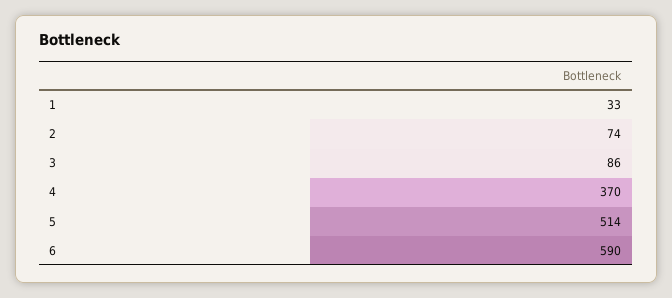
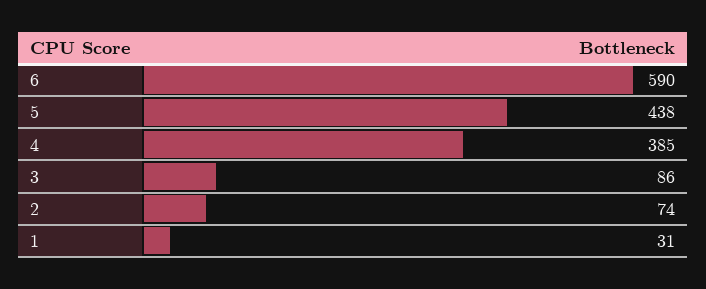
1: 33 -> 31
4: 370 -> 385
5: 514 -> 438

